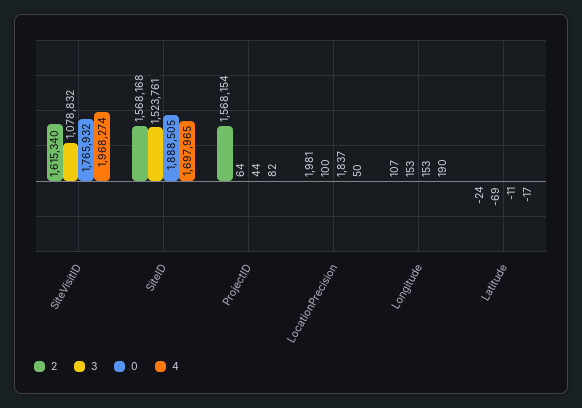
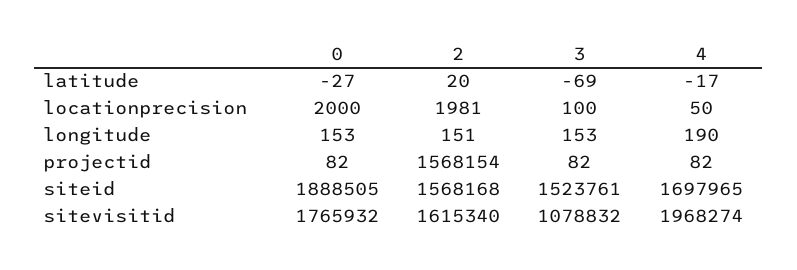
3, ProjectID: 64 -> 82
0, ProjectID: 44 -> 82
0, LocationPrecision: 1837 -> 2000
2, Longitude: 107 -> 151
2, Latitude: -24 -> 20
0, Latitude: -11 -> -27

